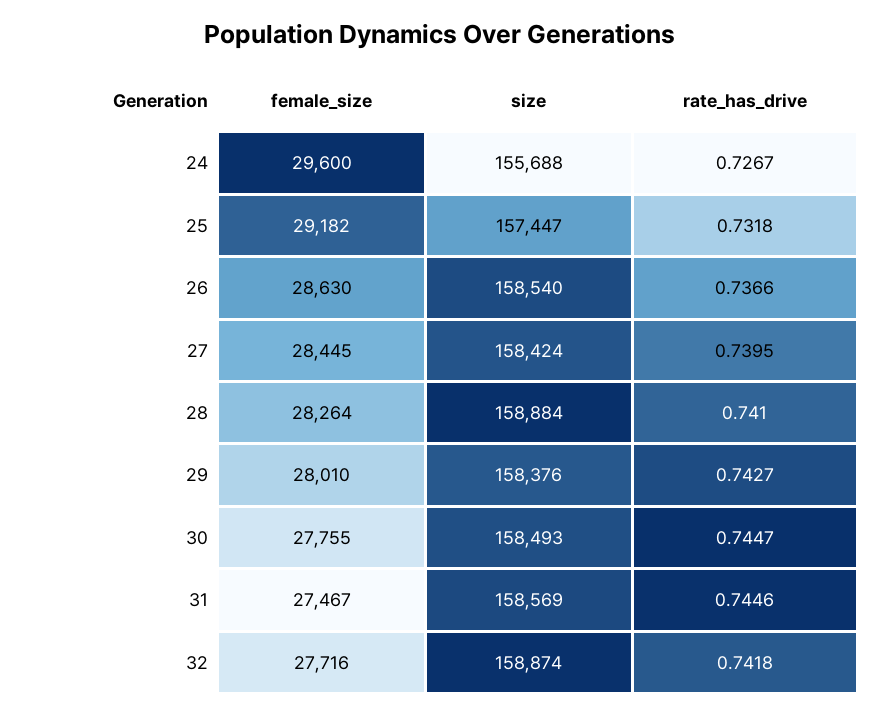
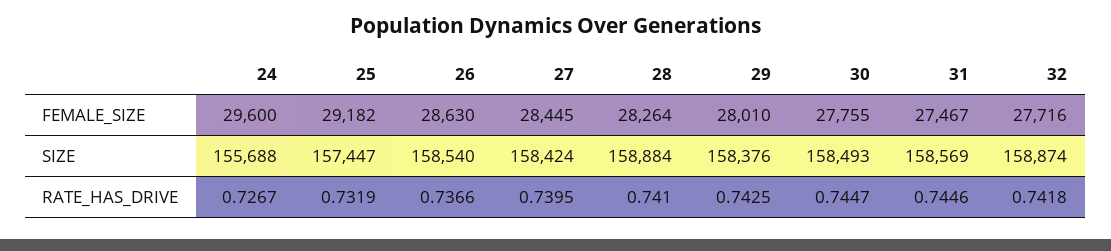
rate_has_drive, 25: 0.7318 -> 0.7319
rate_has_drive, 29: 0.7427 -> 0.7425

